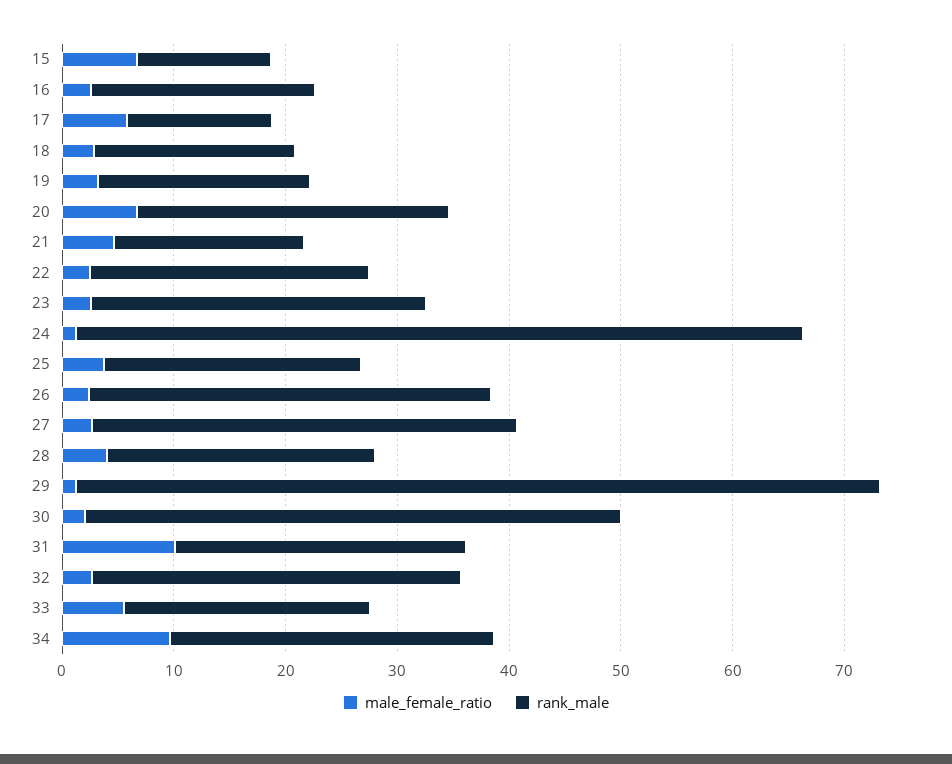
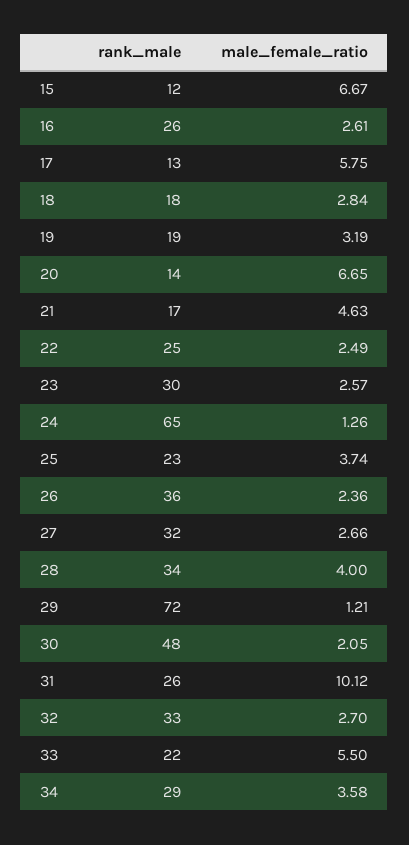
rank_male, 16: 20 -> 26
rank_male, 20: 28 -> 14
rank_male, 27: 38 -> 32
rank_male, 28: 24 -> 34
male_female_ratio, 34: 10 -> 3.58

